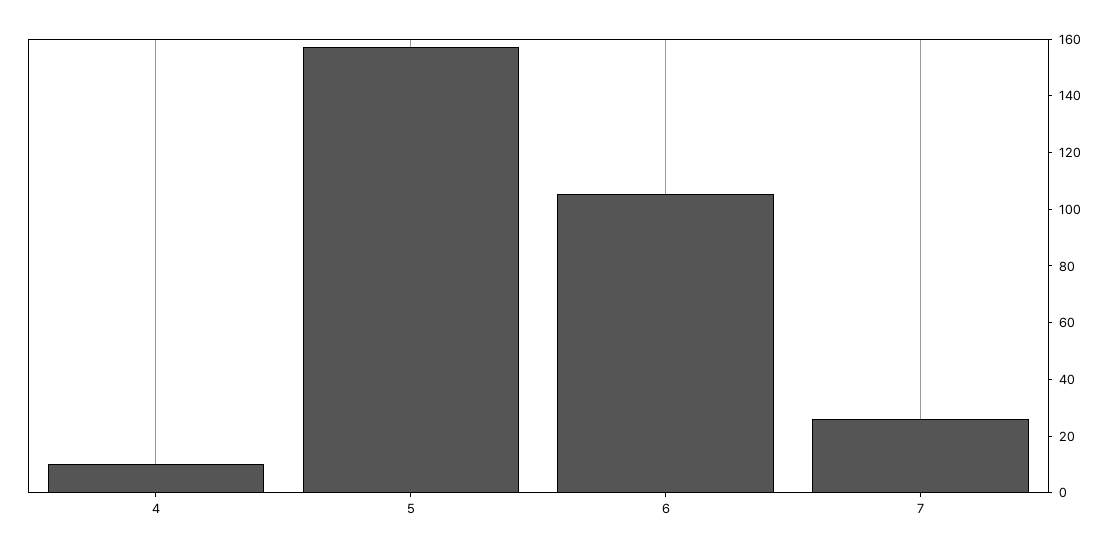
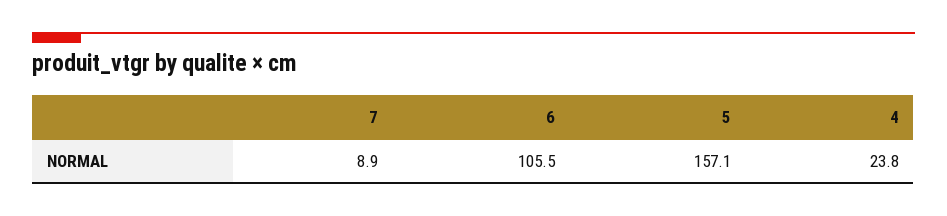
4: 10 -> 23.8
7: 25 -> 8.9

